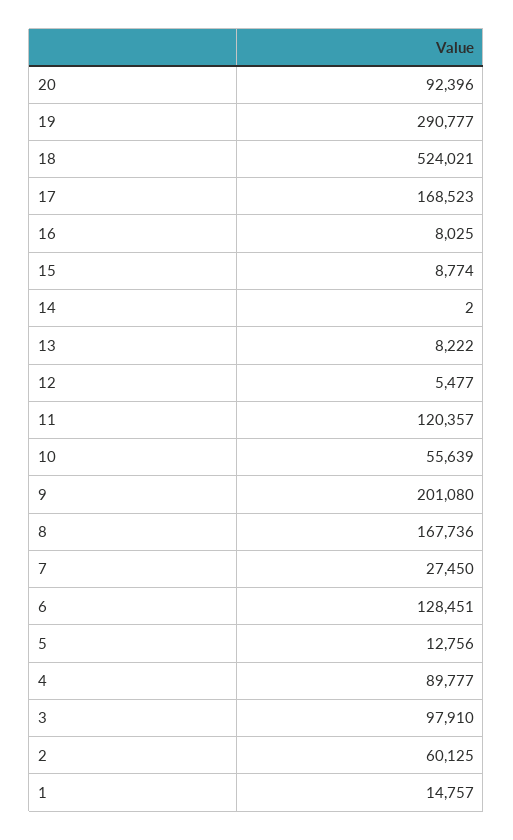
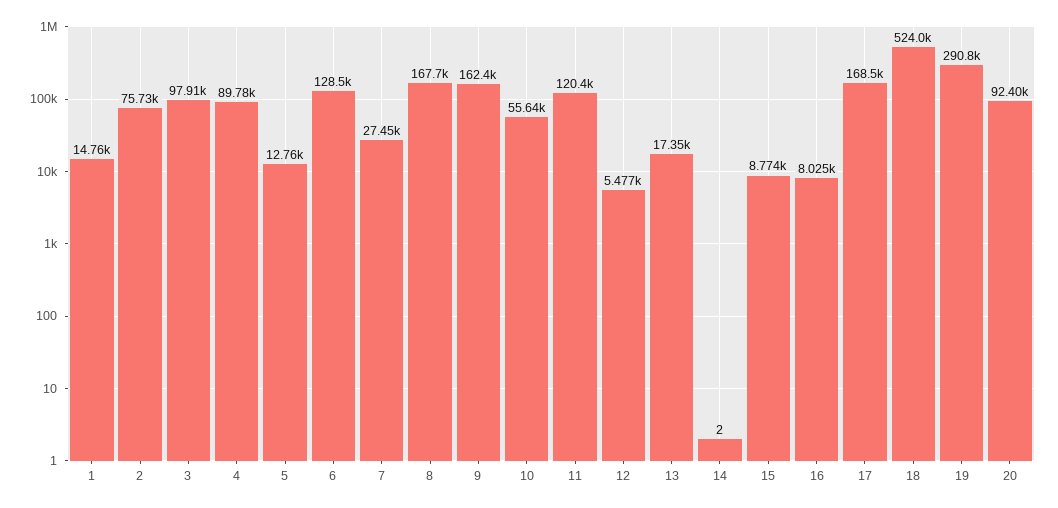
13: 8222 -> 17350
9: 201080 -> 162400
2: 60125 -> 75730

